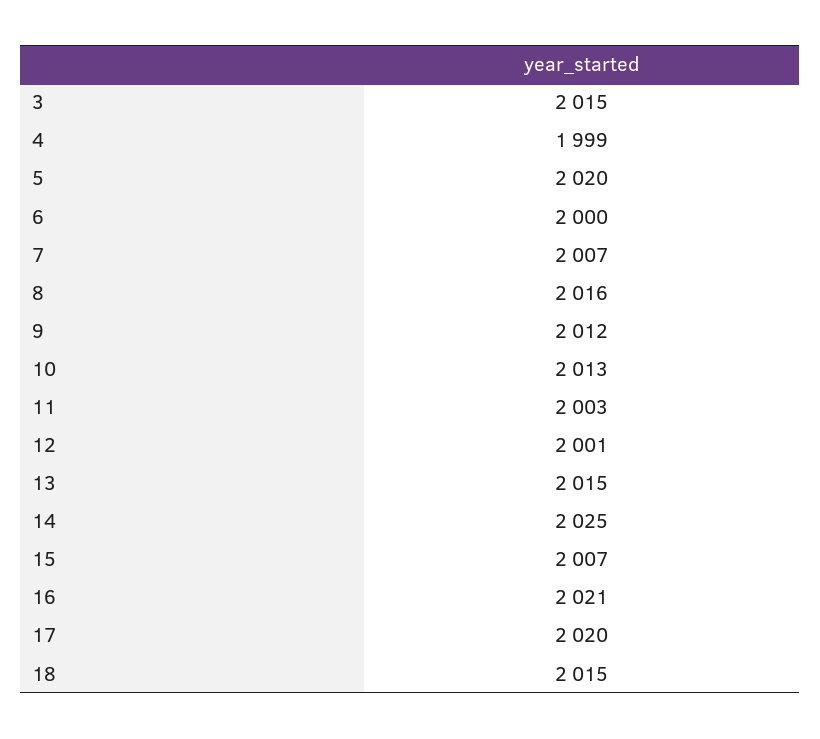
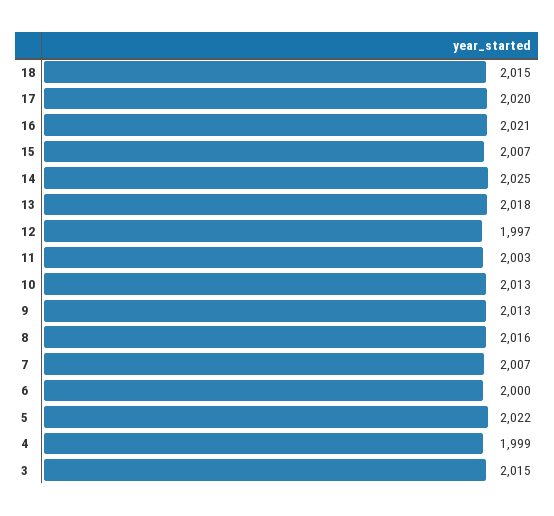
5: 2020 -> 2022
9: 2012 -> 2013
12: 2001 -> 1997
13: 2015 -> 2018

